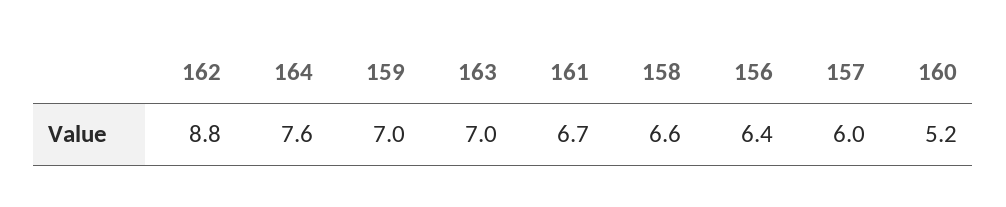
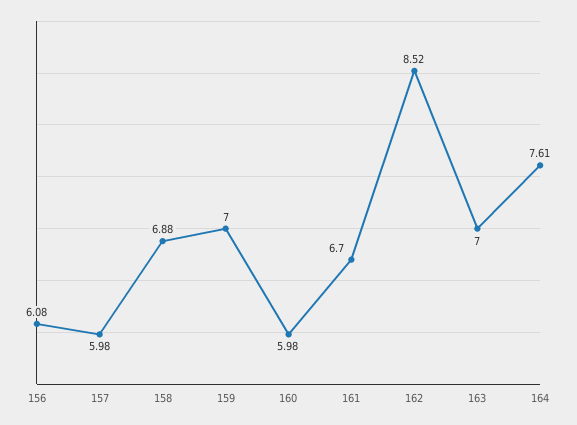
162: 8.8 -> 8.52
158: 6.6 -> 6.88
156: 6.4 -> 6.08
160: 5.2 -> 5.98

